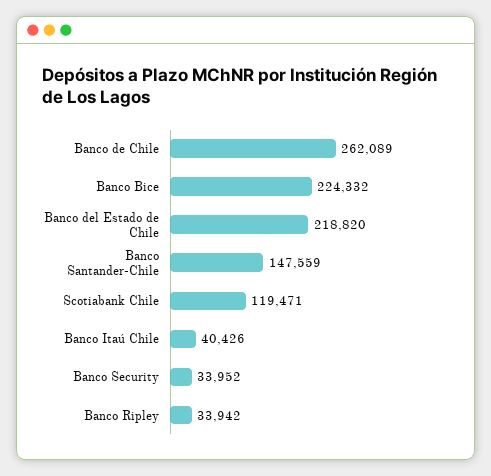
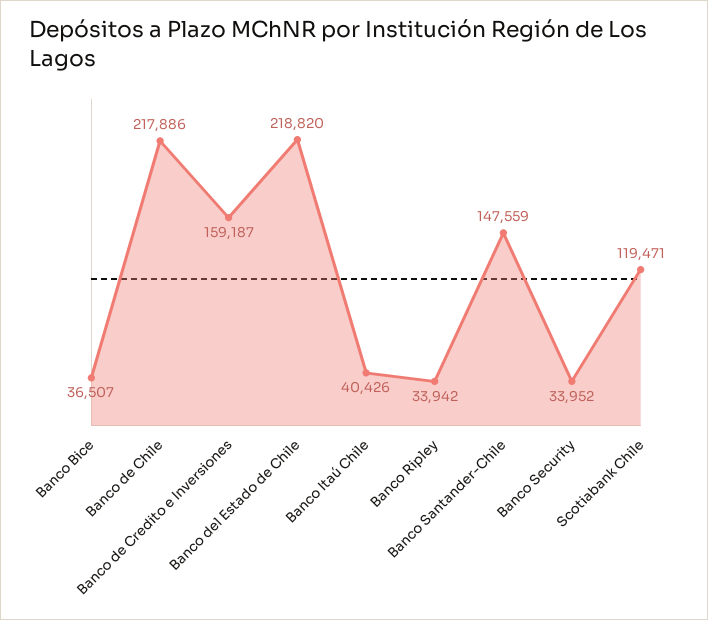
Banco de Chile: 262089 -> 217886
Banco Bice: 224332 -> 36507
Banco de Credito e Inversiones: none -> 159187

